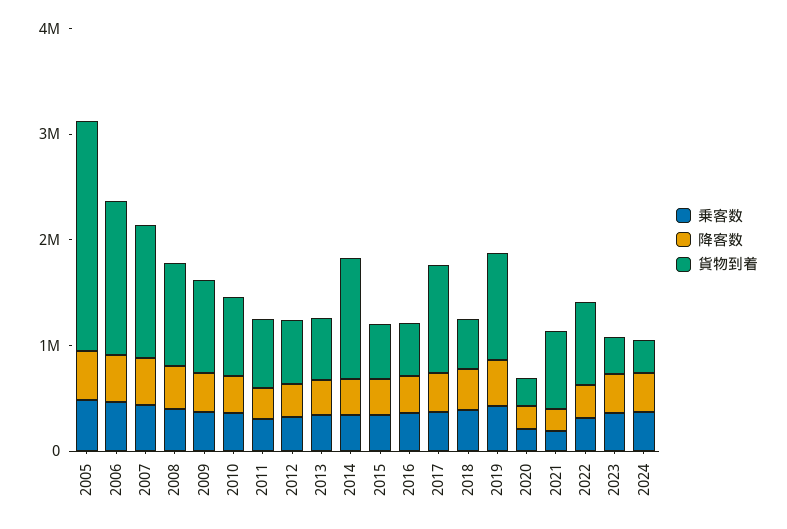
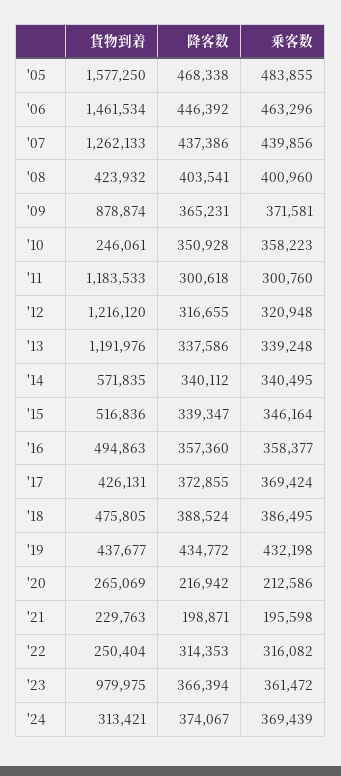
貨物到着, 2005: 2200000 -> 1577250
貨物到着, 2008: 1000000 -> 423932
貨物到着, 2010: 800000 -> 246061
貨物到着, 2011: 600000 -> 1183533
貨物到着, 2012: 600000 -> 1216120
貨物到着, 2013: 600000 -> 1191976
貨物到着, 2014: 1200000 -> 571835
貨物到着, 2017: 1000000 -> 426131
貨物到着, 2019: 1000000 -> 437677
貨物到着, 2021: 800000 -> 229763
貨物到着, 2022: 800000 -> 250404
貨物到着, 2023: 400000 -> 979975

